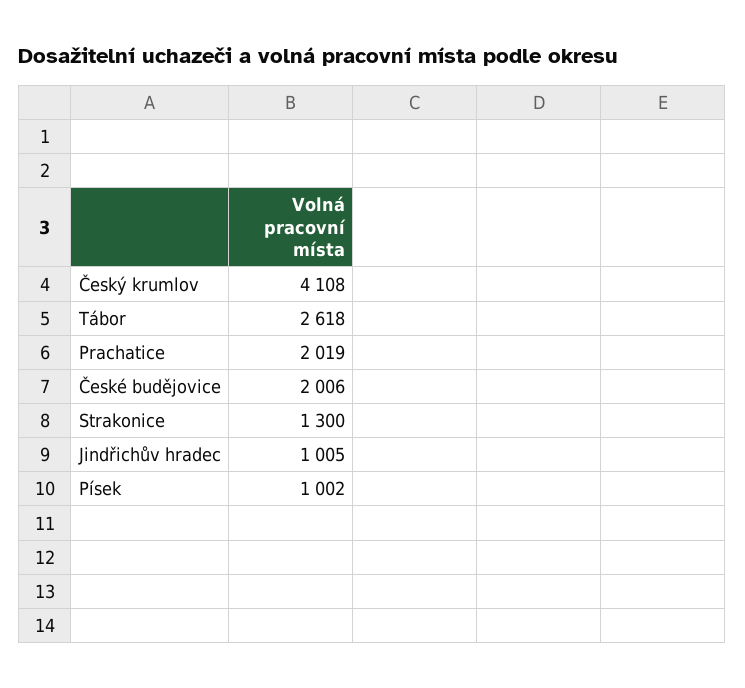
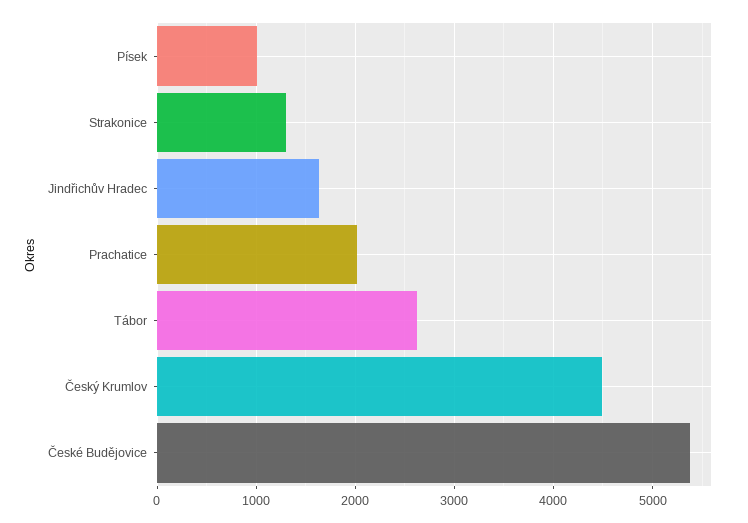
Český krumlov: 4108 -> 4500
České budějovice: 2006 -> 5400
Jindřichův hradec: 1005 -> 1600

